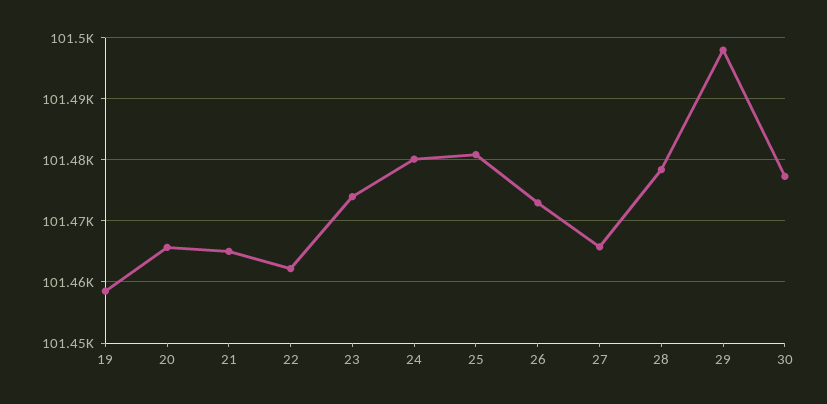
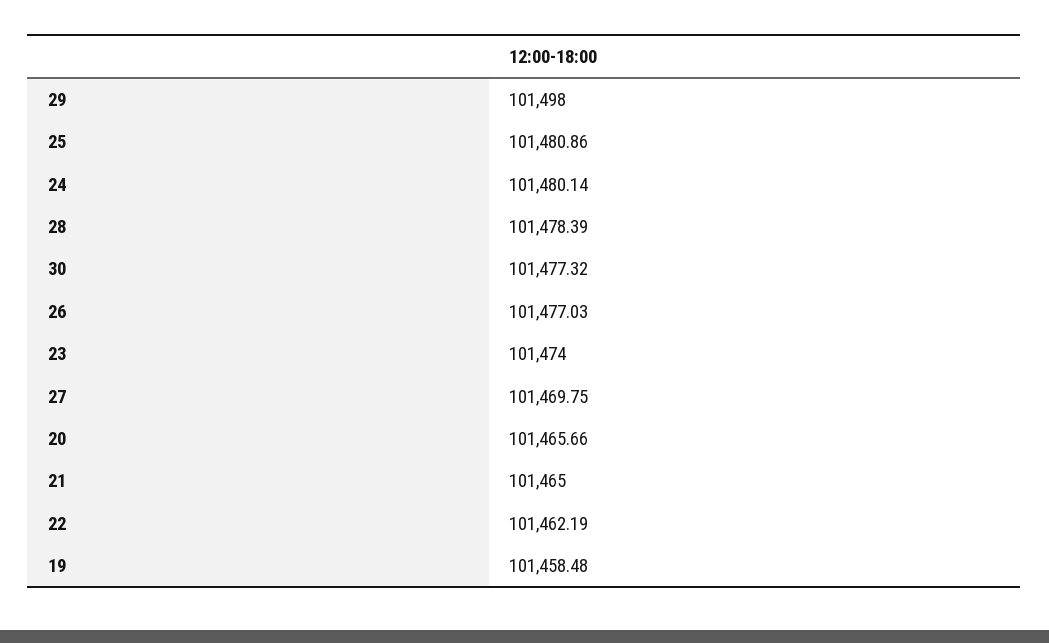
26: 101473 -> 101477.03
27: 101466 -> 101469.75

